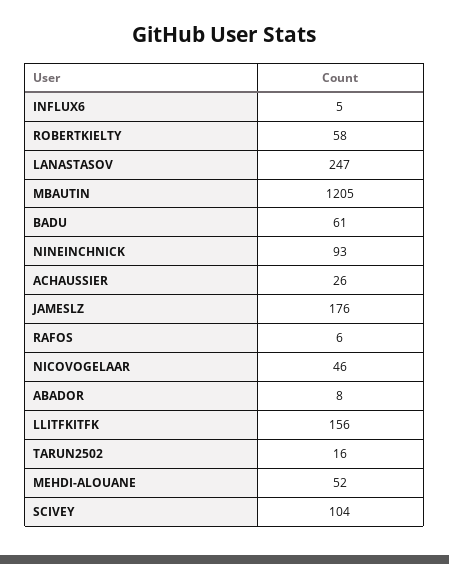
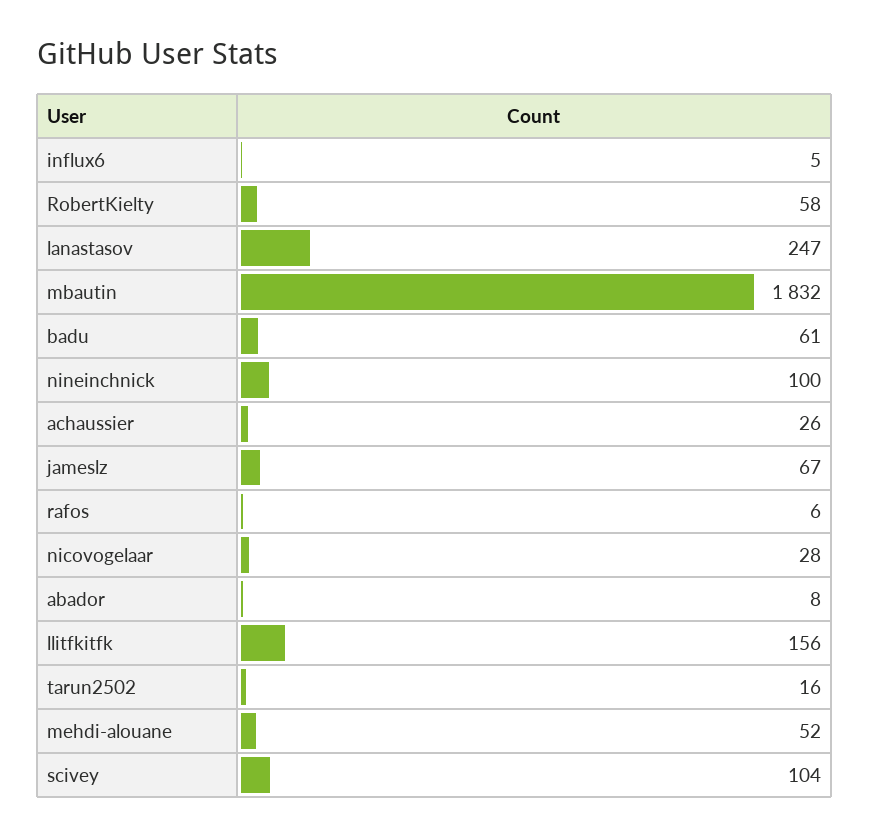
MBAUTIN: 1205 -> 1832
NINEINCHNICK: 93 -> 100
JAMESLZ: 176 -> 67
NICOVOGELAAR: 46 -> 28

